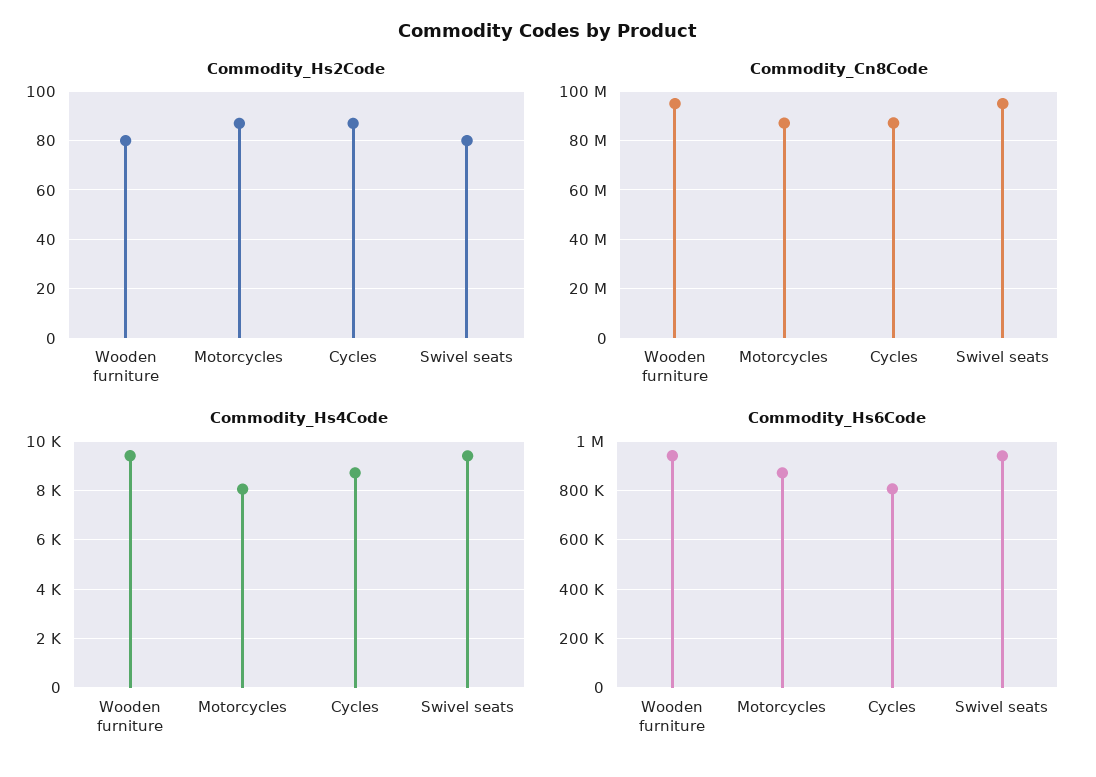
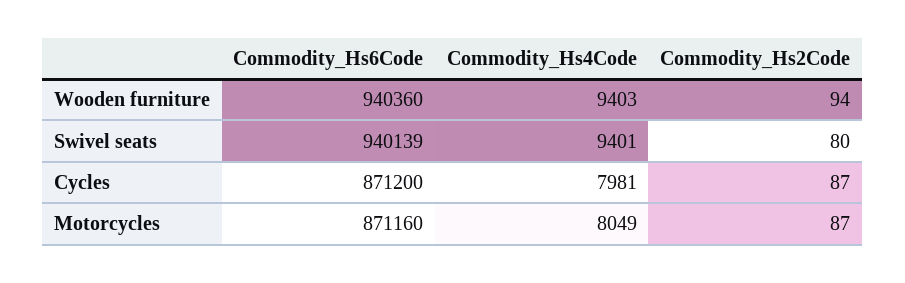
Commodity_Hs2Code, Wooden furniture: 80 -> 94
Commodity_Cn8Code, Wooden furniture: 95000000 -> none
Commodity_Cn8Code, Motorcycles: 87500000 -> none
Commodity_Cn8Code, Cycles: 87500000 -> none
Commodity_Cn8Code, Swivel seats: 95000000 -> none
Commodity_Hs4Code, Cycles: 8750 -> 7981
Commodity_Hs6Code, Cycles: 800000 -> 871200

